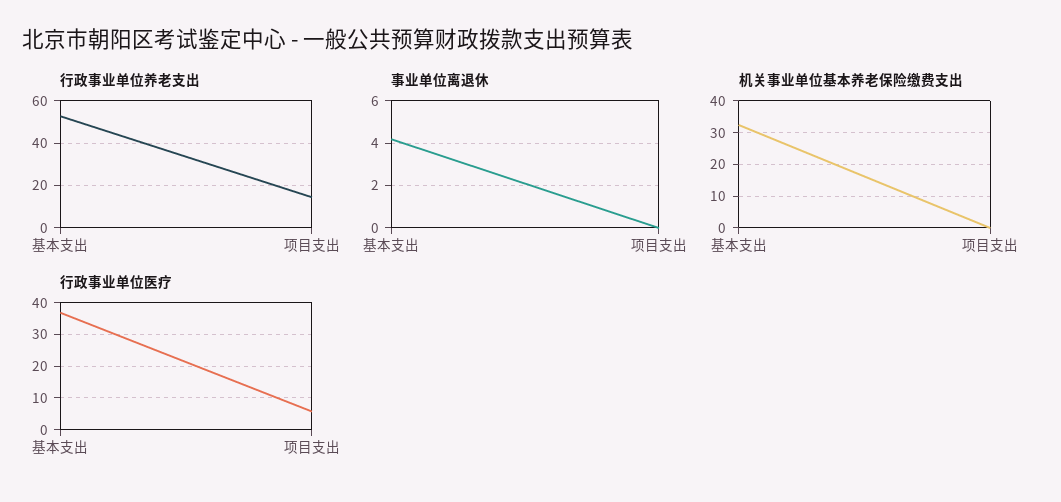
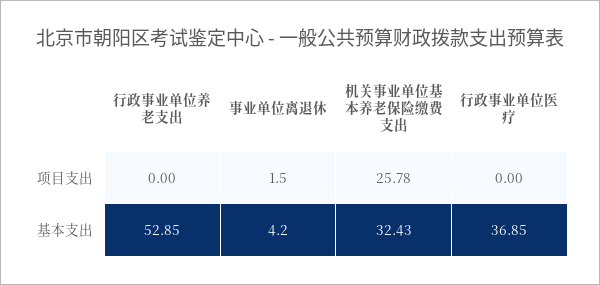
行政事业单位养老支出, 项目支出: 15 -> 0
事业单位离退休, 项目支出: 0 -> 1.5
机关事业单位基本养老保险缴费支出, 项目支出: 0 -> 25.78
行政事业单位医疗, 项目支出: 6 -> 0

